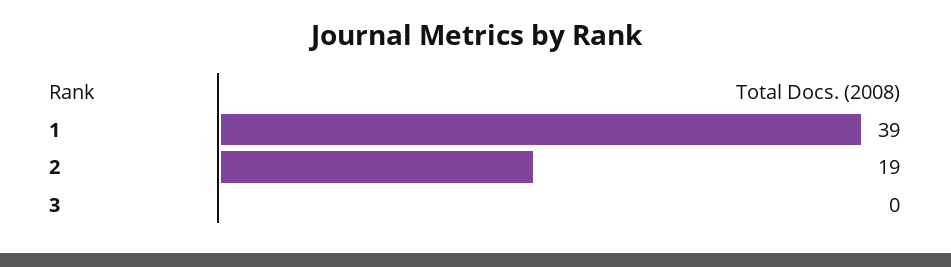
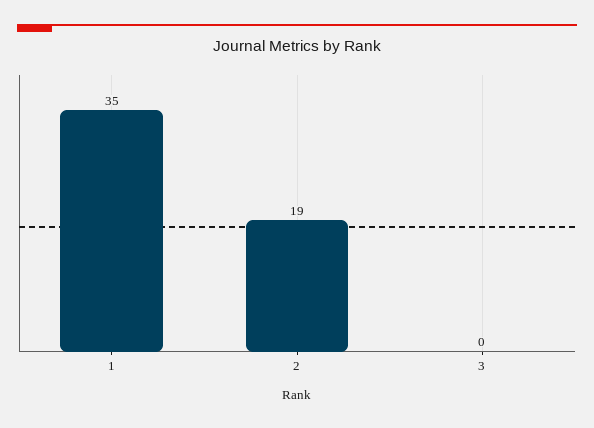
1: 39 -> 35

